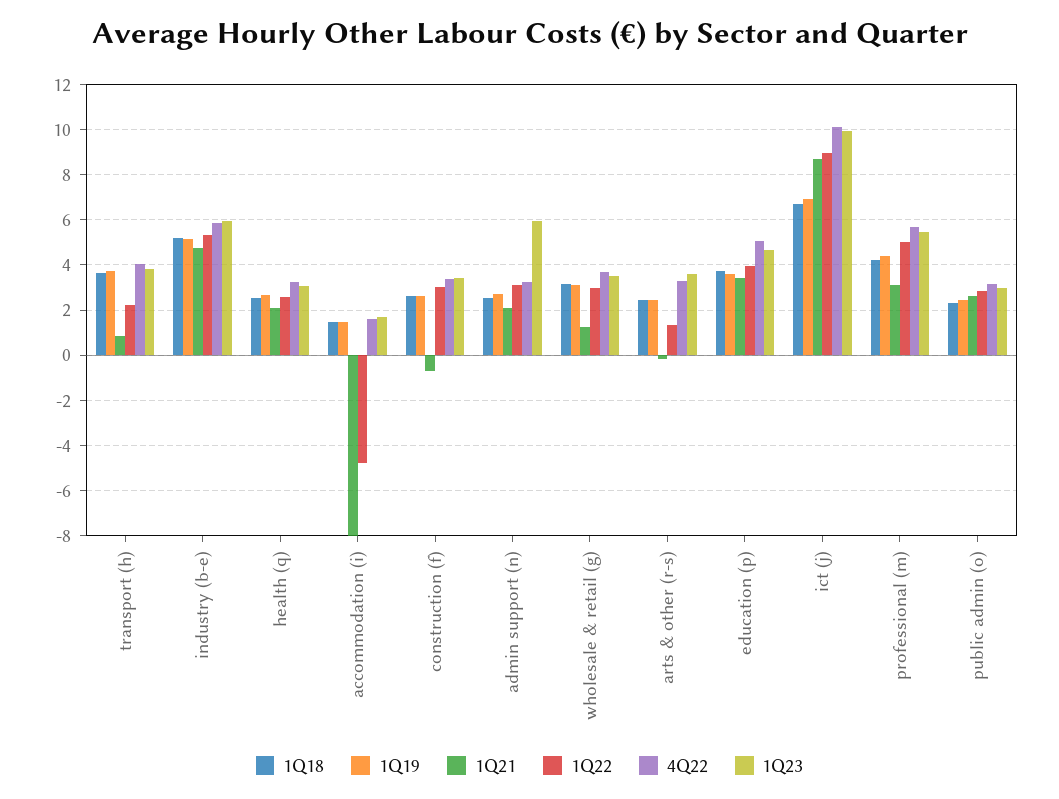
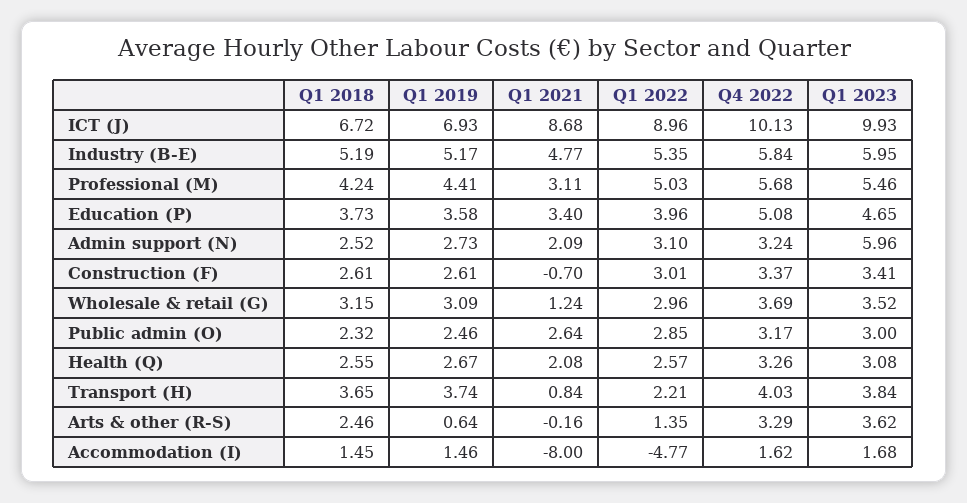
1Q19, arts & other (r-s): 2.5 -> 0.64

